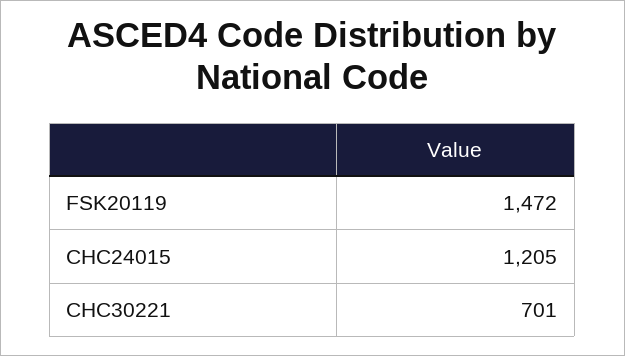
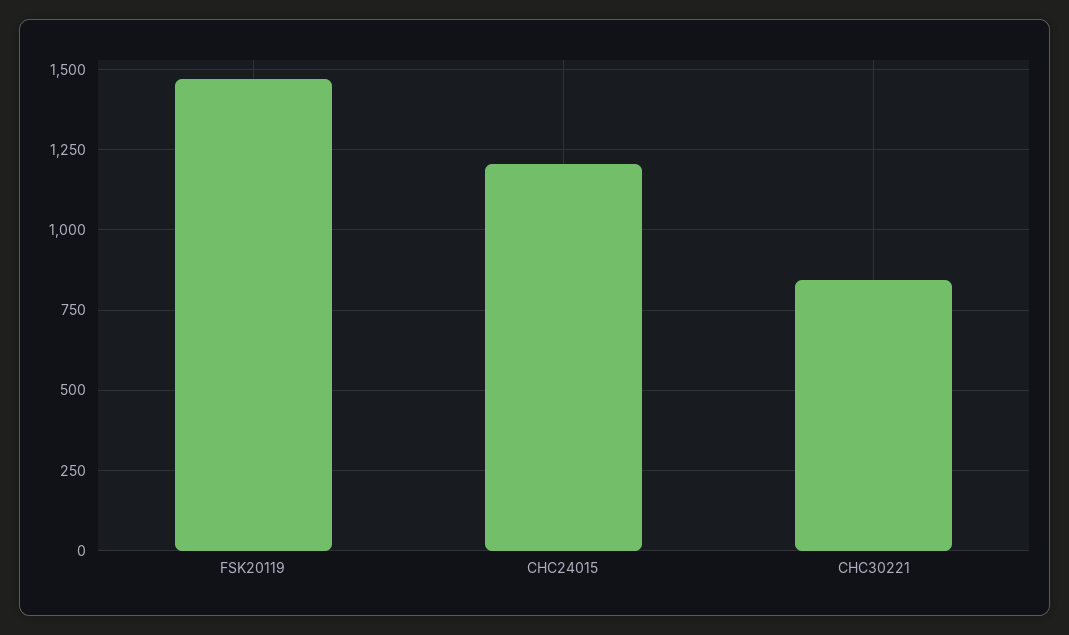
CHC30221: 701 -> 850

